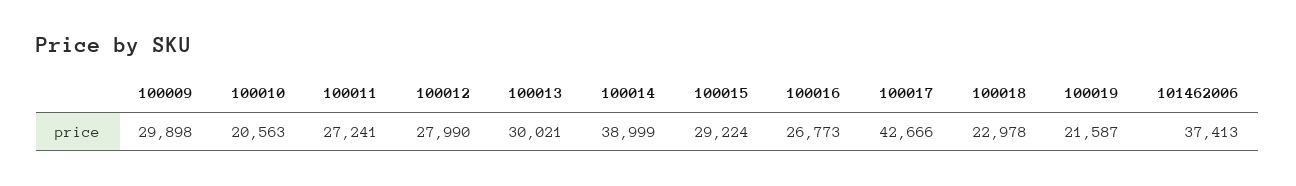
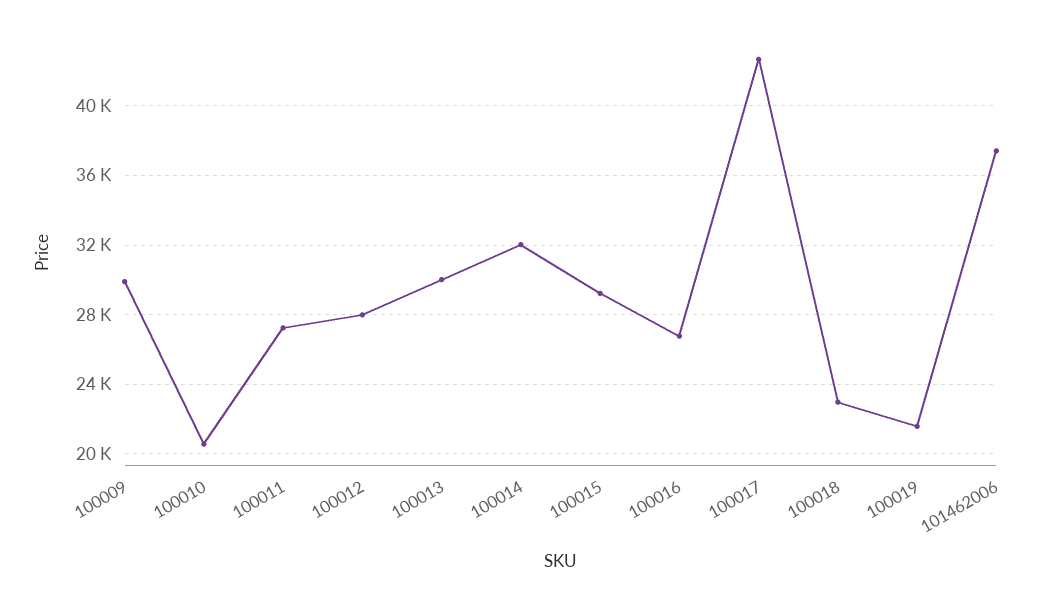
100014: 38999 -> 32000

